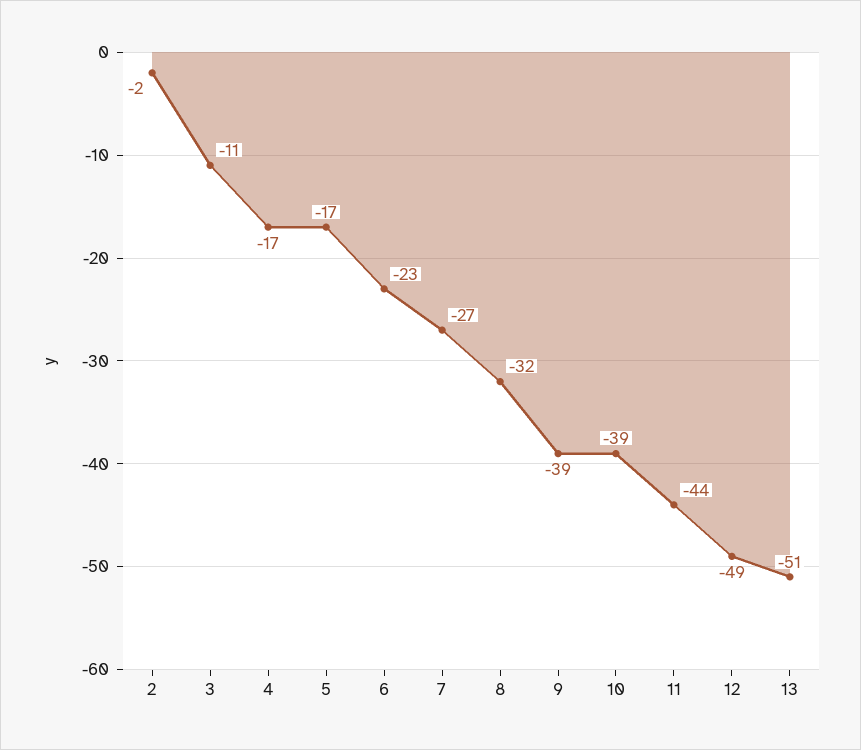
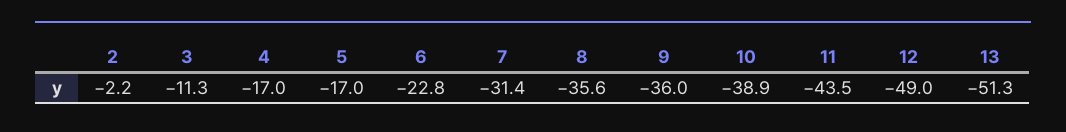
7: -27 -> -31.4
8: -32 -> -35.6
9: -39 -> -36

